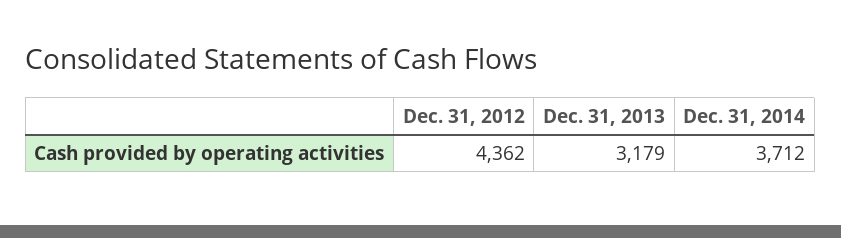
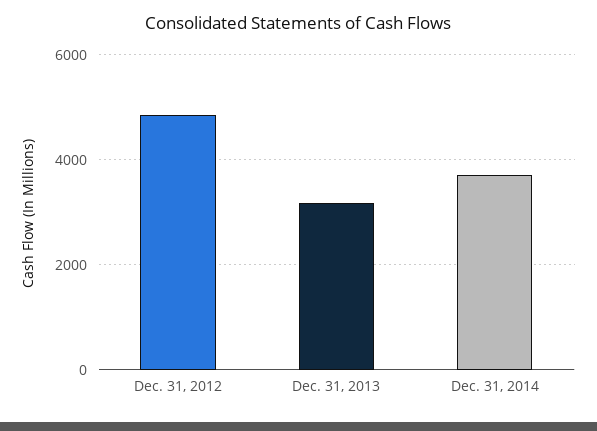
Dec. 31, 2012: 4362 -> 4800

